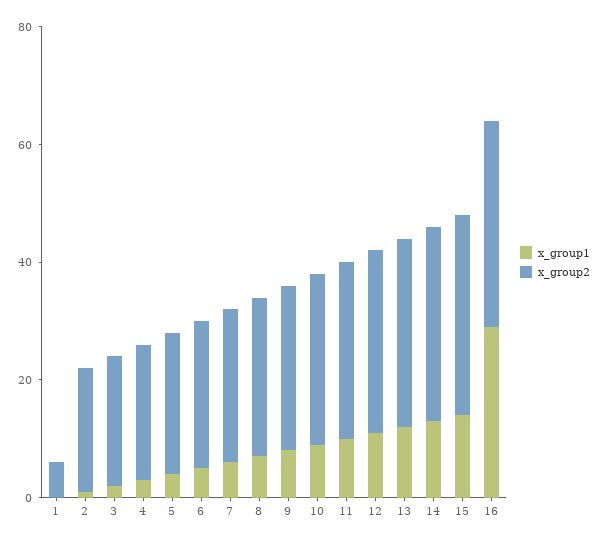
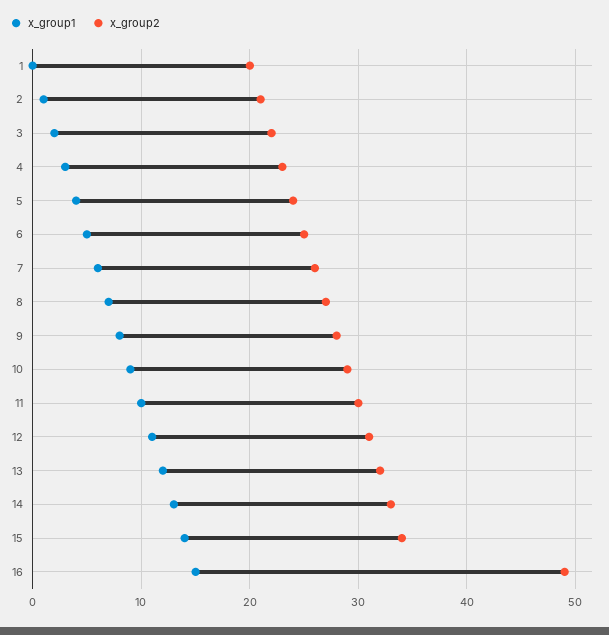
x_group2, 1: 5 -> 20
x_group1, 16: 30 -> 15
x_group2, 16: 35 -> 49

